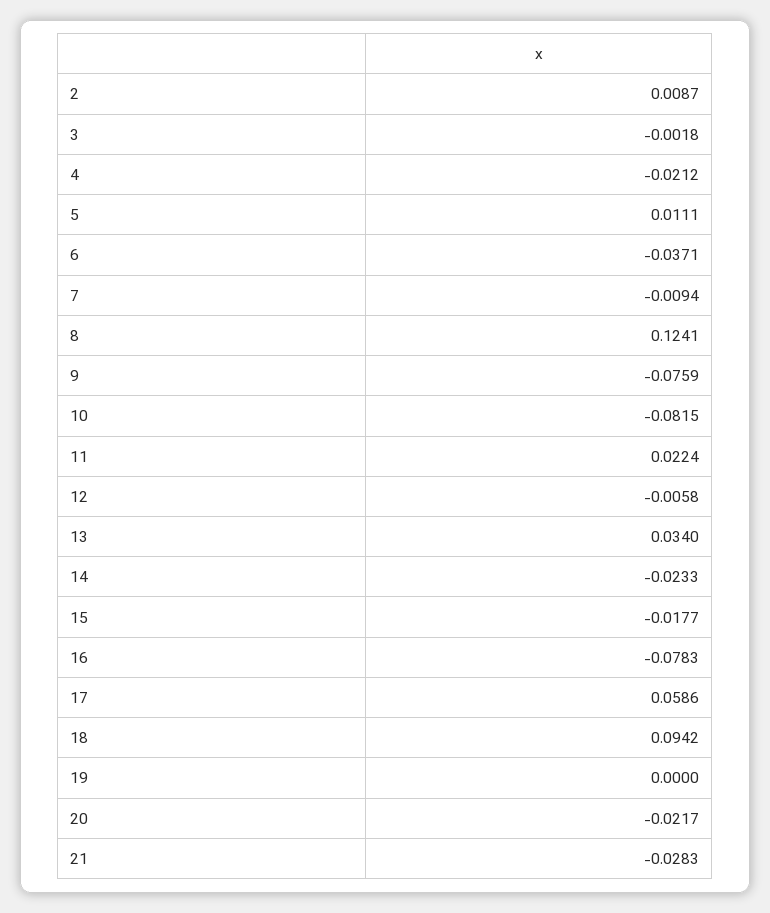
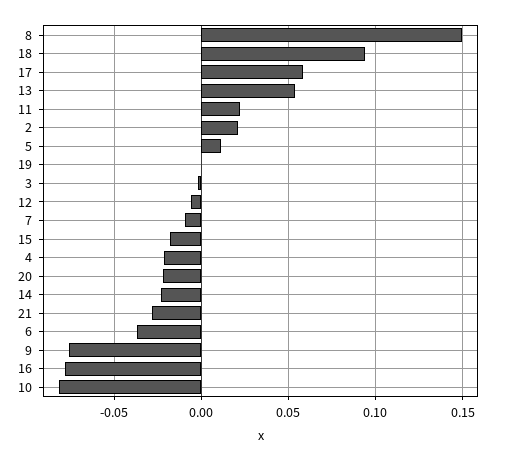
2: 0.0087 -> 0.02
8: 0.1241 -> 0.15
13: 0.034 -> 0.055

